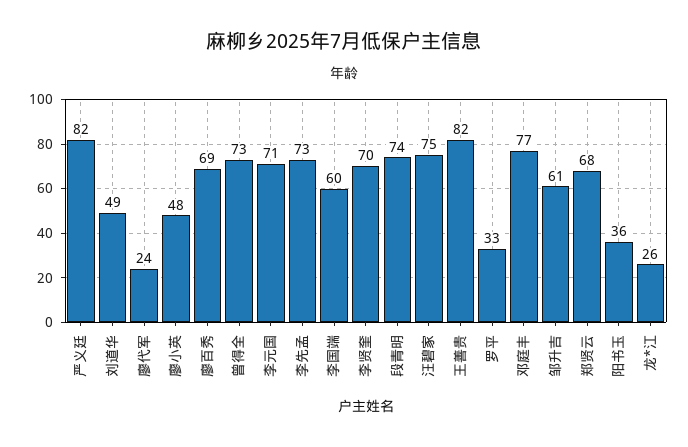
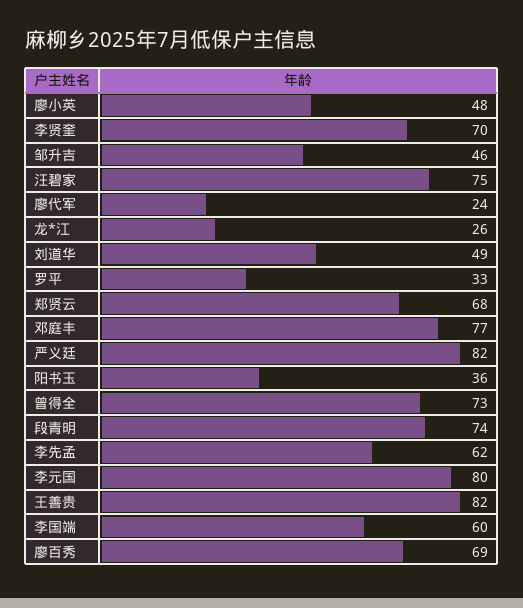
李元国: 71 -> 80
李先孟: 73 -> 62
邹升吉: 61 -> 46

